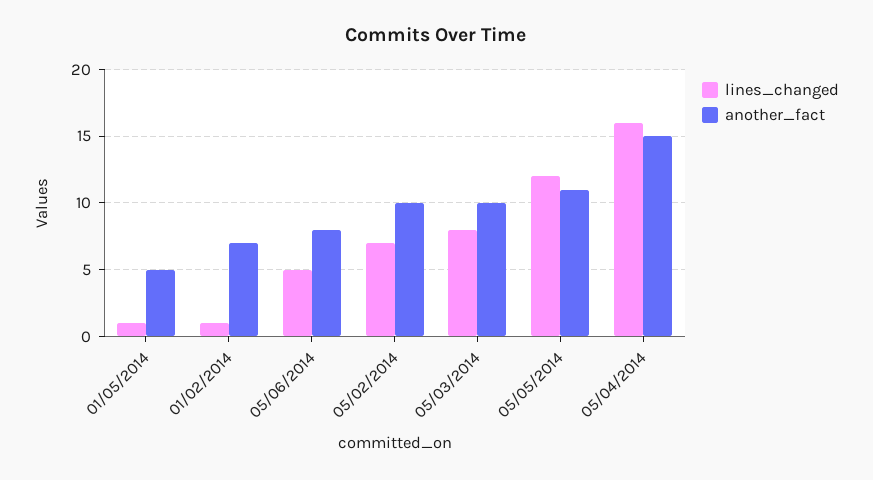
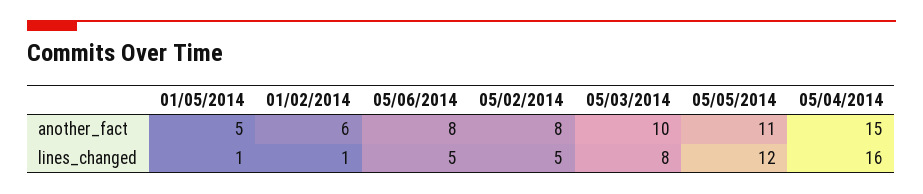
another_fact, 01/02/2014: 7 -> 6
lines_changed, 05/02/2014: 7 -> 5
another_fact, 05/02/2014: 10 -> 8

